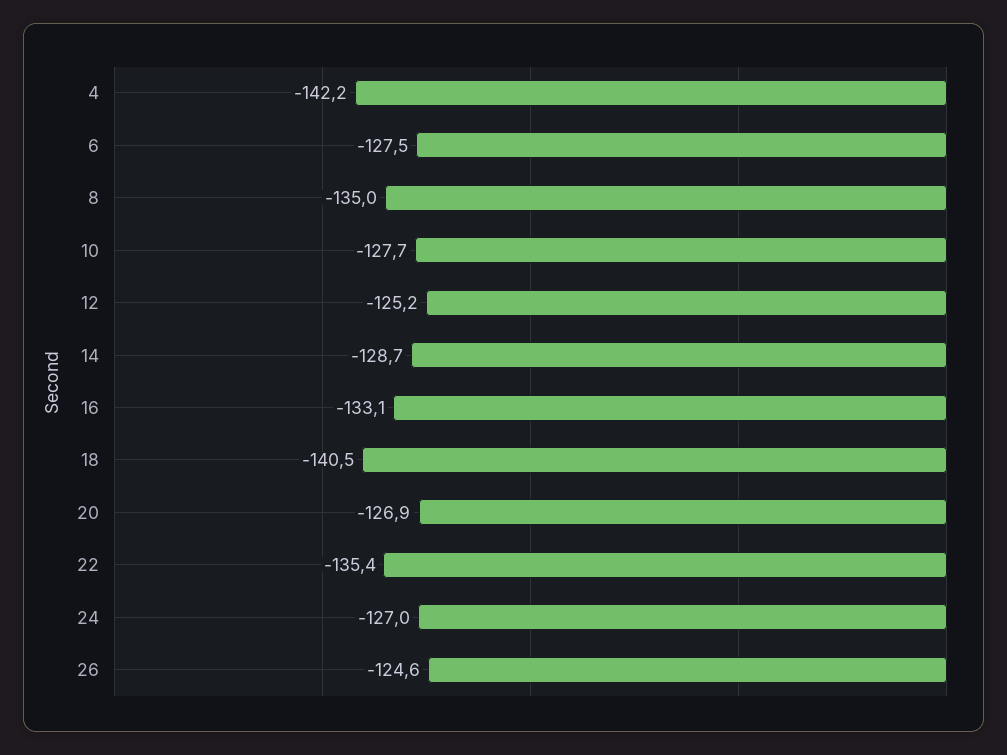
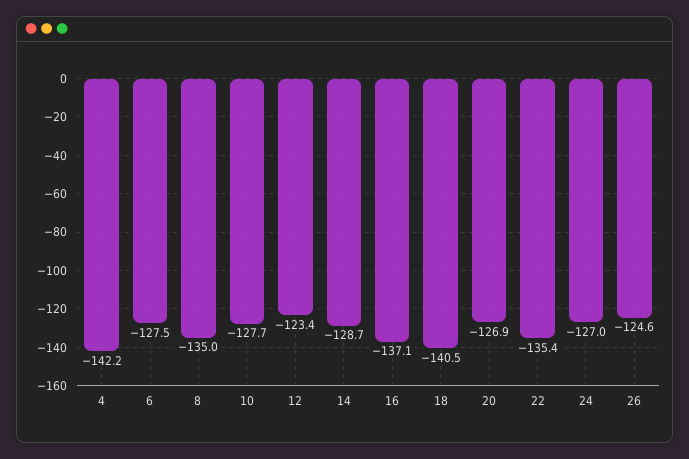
12: -125.2 -> -123.4
16: -133.1 -> -137.1

